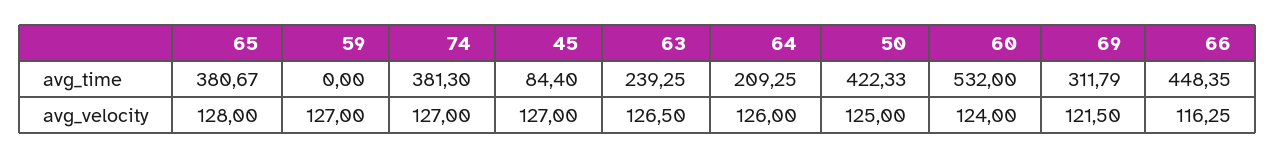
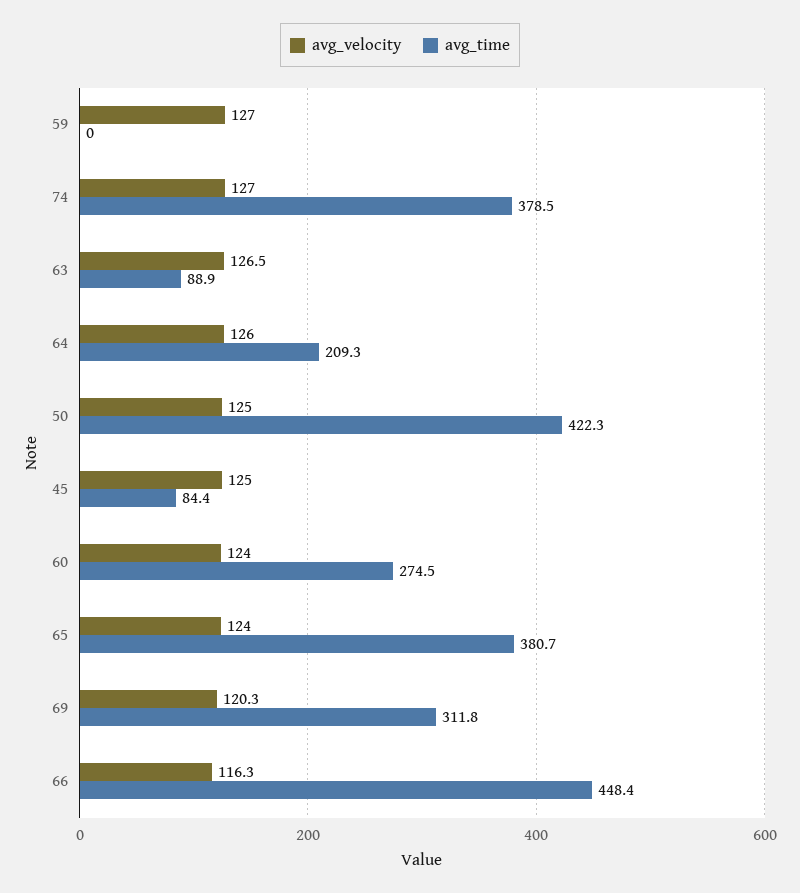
avg_time, 74: 381.3 -> 378.5
avg_time, 63: 239.25 -> 88.9
avg_time, 60: 532 -> 274.5
avg_velocity, 65: 128 -> 124
avg_velocity, 45: 127 -> 125
avg_velocity, 69: 121.5 -> 120.3

